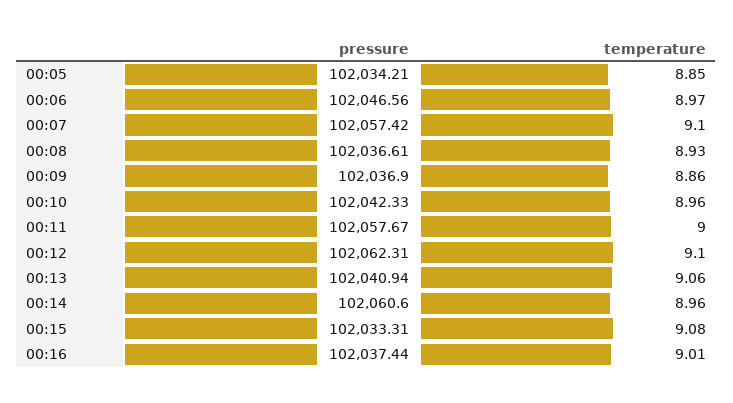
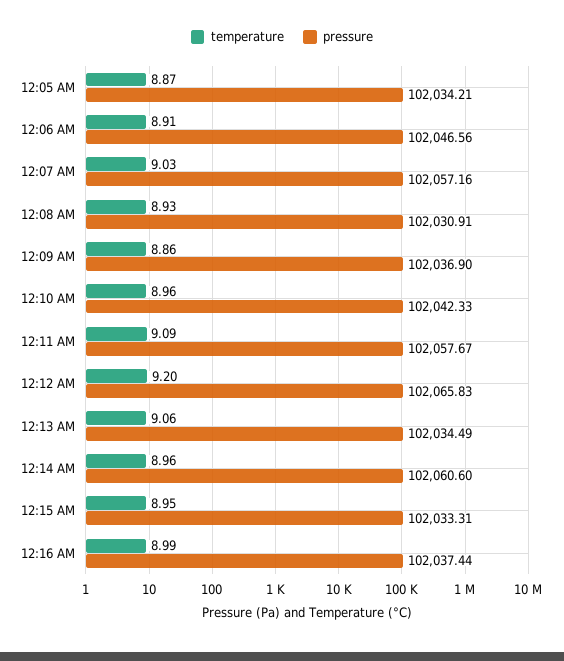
temperature, 00:05: 8.85 -> 8.87
temperature, 00:06: 8.97 -> 8.91
pressure, 00:07: 102057.42 -> 102057.16
temperature, 00:07: 9.1 -> 9.03
pressure, 00:08: 102036.61 -> 102030.91
temperature, 00:11: 9 -> 9.09
pressure, 00:12: 102062.31 -> 102065.83
temperature, 00:12: 9.1 -> 9.2
pressure, 00:13: 102040.94 -> 102034.49
temperature, 00:15: 9.08 -> 8.95
temperature, 00:16: 9.01 -> 8.99

